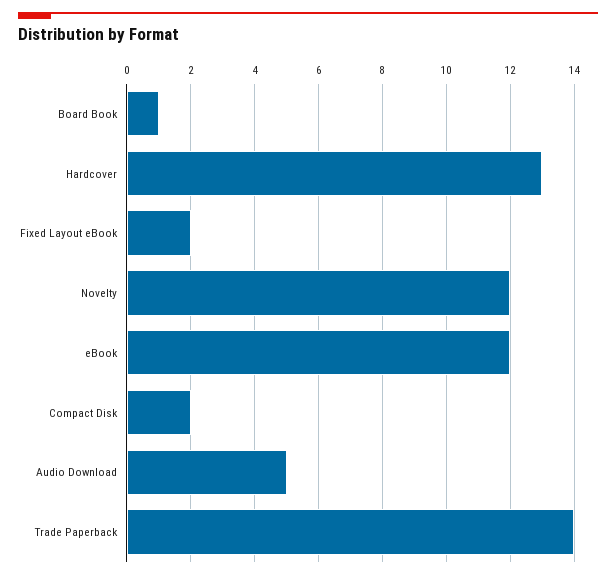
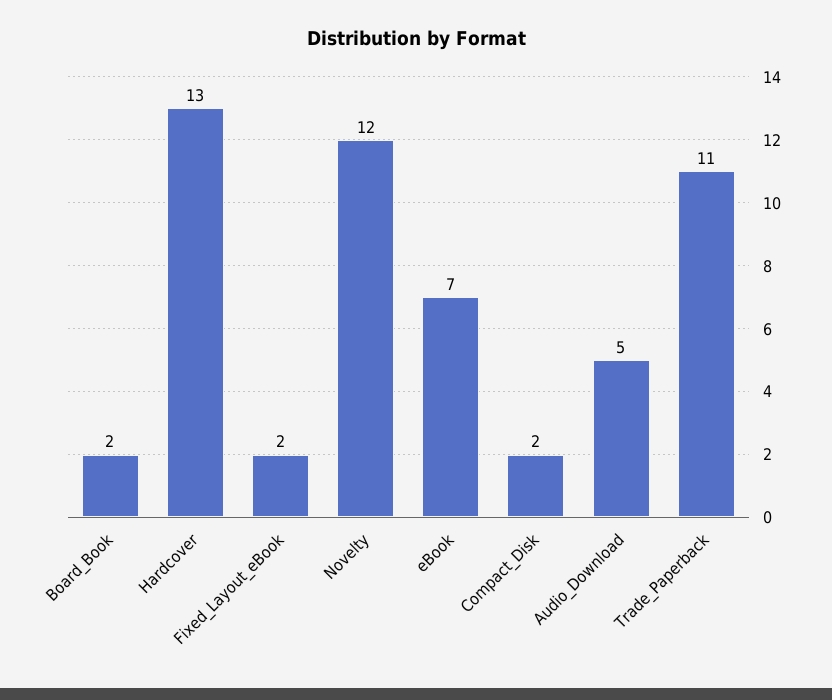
Board Book: 1 -> 2
eBook: 12 -> 7
Trade Paperback: 14 -> 11

